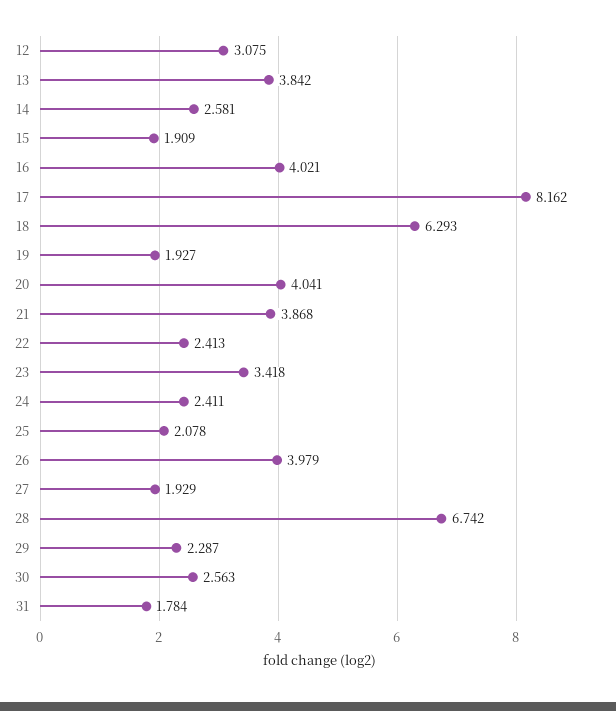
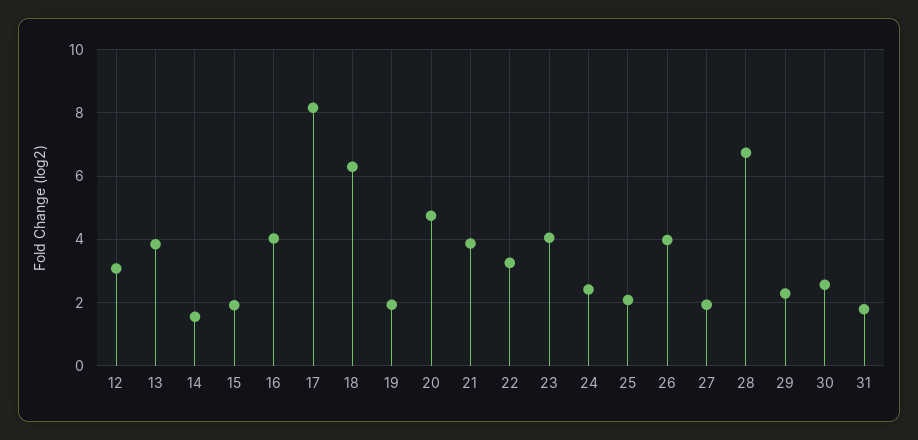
14: 2.581 -> 1.6
20: 4.041 -> 4.8
22: 2.413 -> 3.2
23: 3.418 -> 4

